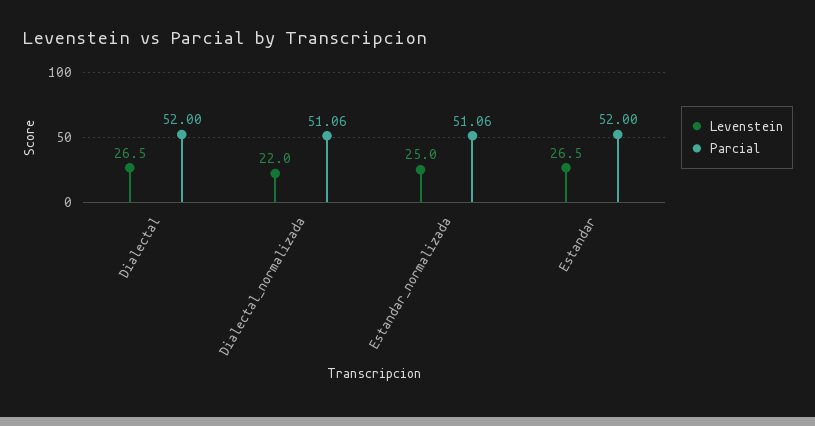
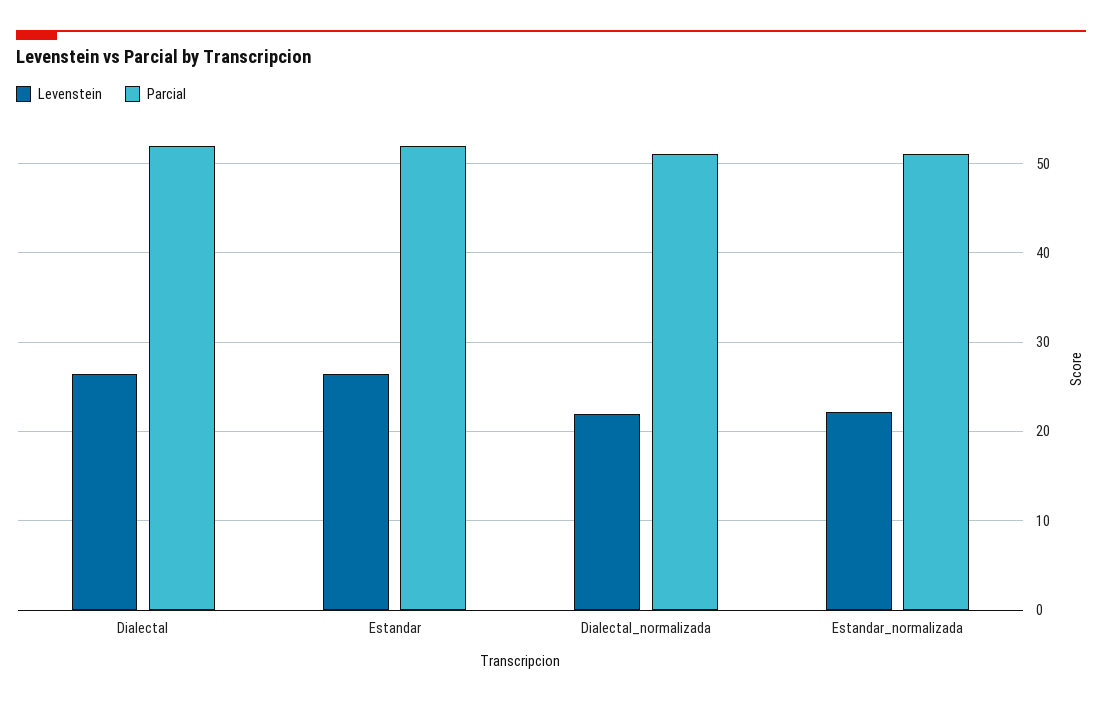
Levenstein, Estandar_normalizada: 25 -> 22

